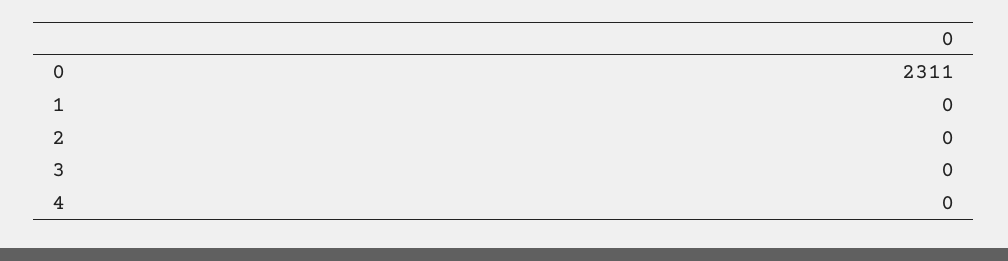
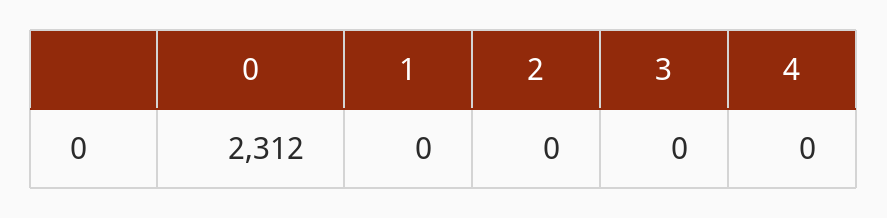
0: 2311 -> 2312

